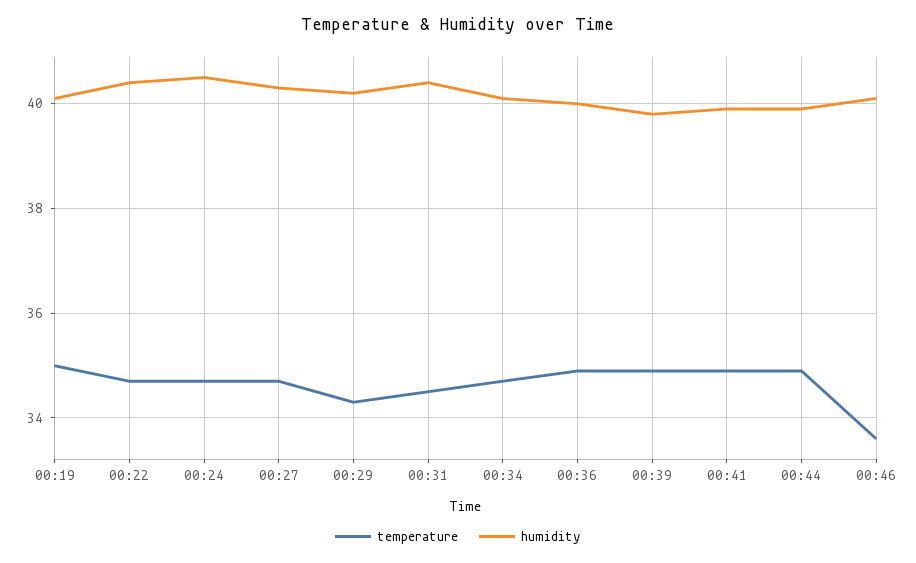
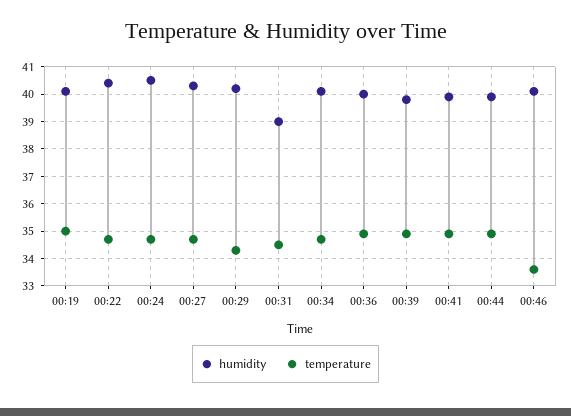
humidity, 00:31: 40.5 -> 39

